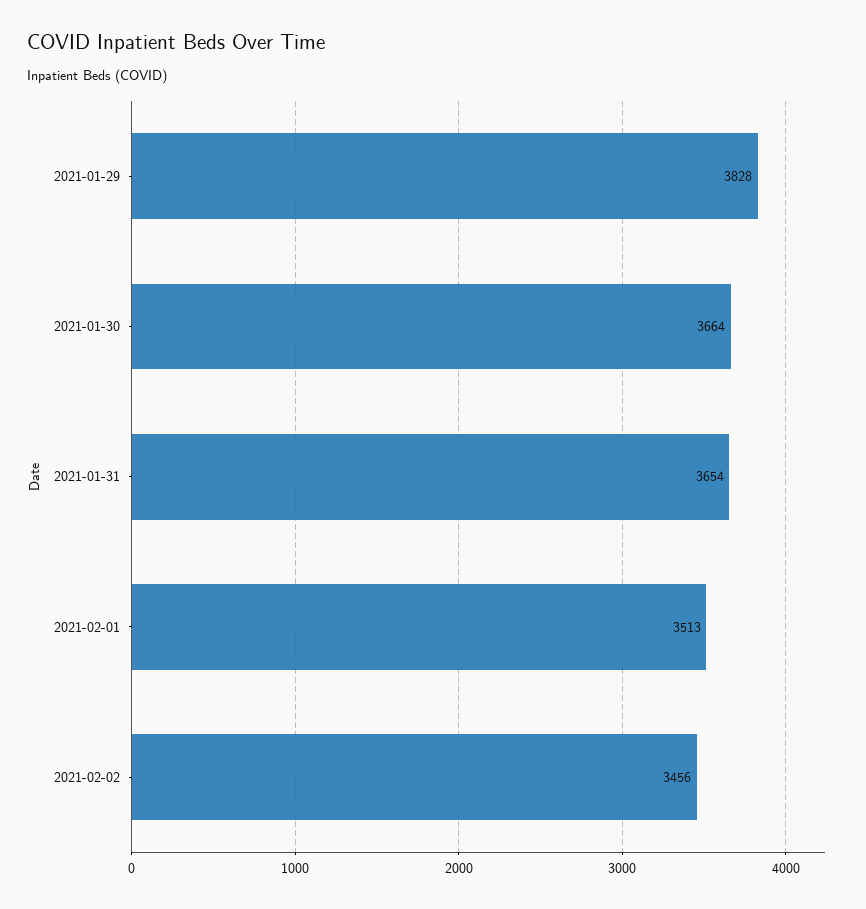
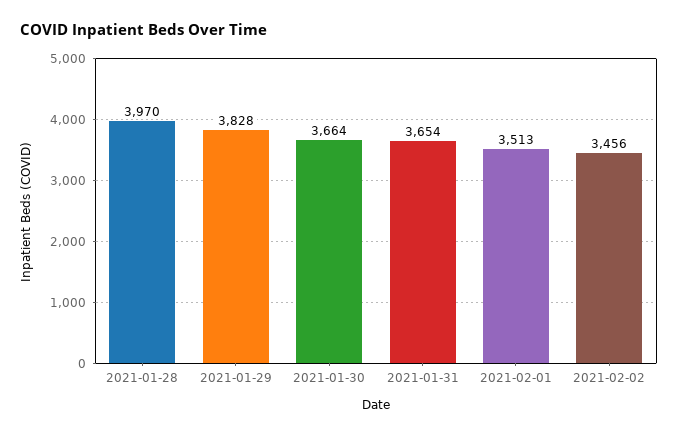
2021-01-28: none -> 3970

